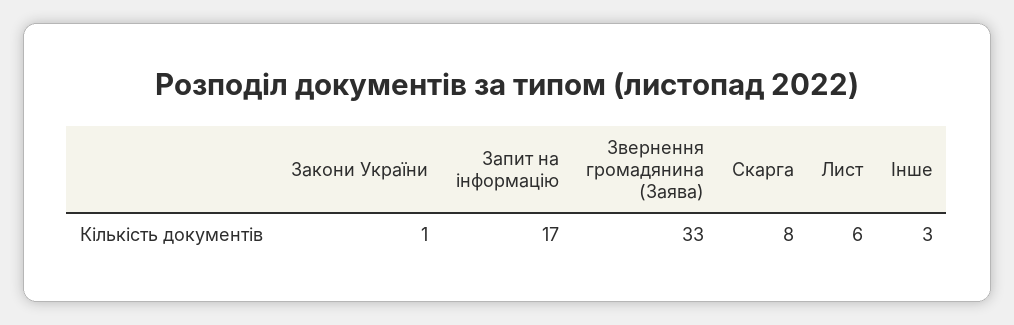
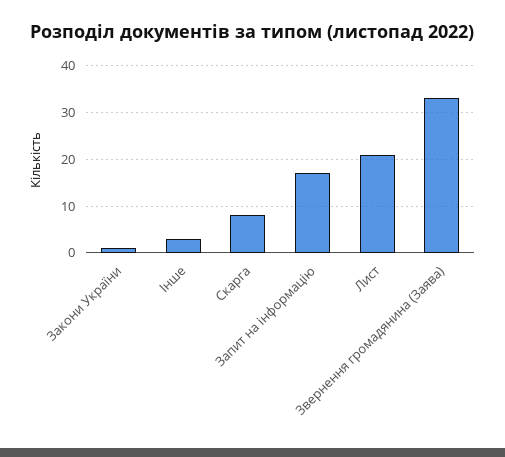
Лист: 6 -> 20

